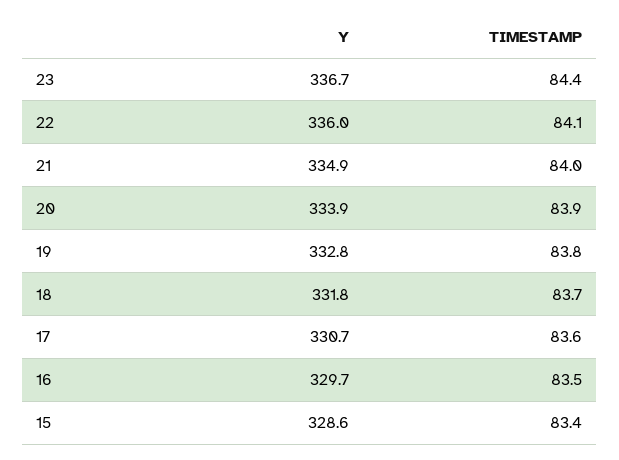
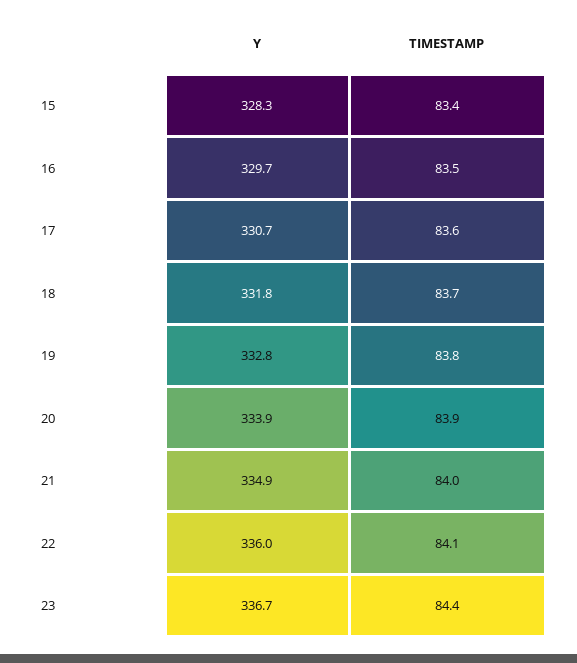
Y, 15: 328.6 -> 328.3

